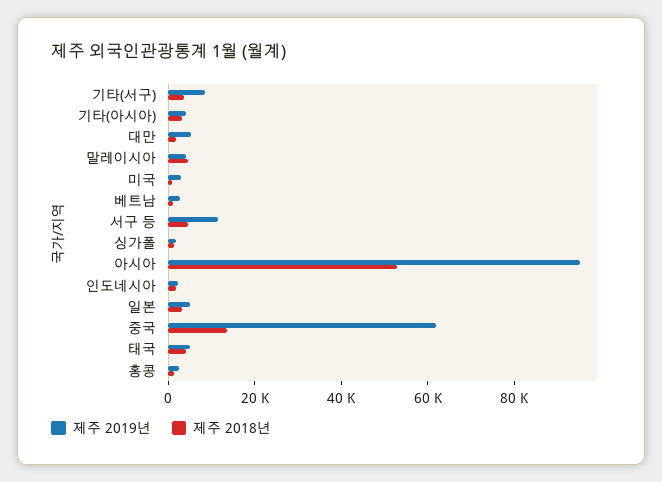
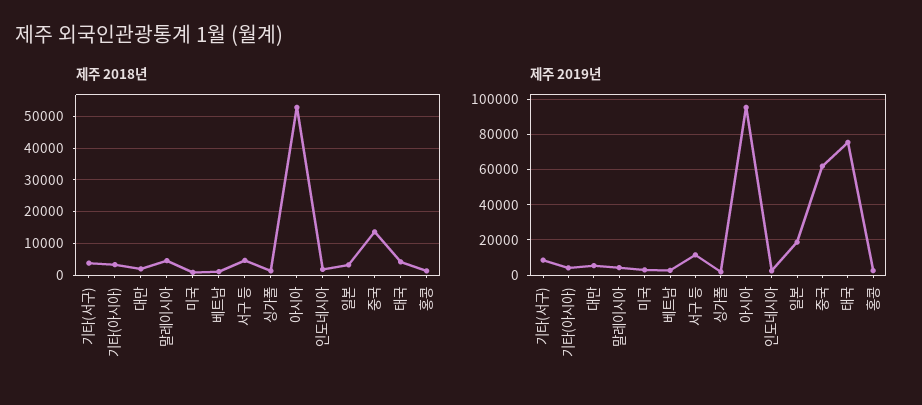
제주 2019년, 일본: 5000 -> 20000
제주 2019년, 태국: 5000 -> 75000

